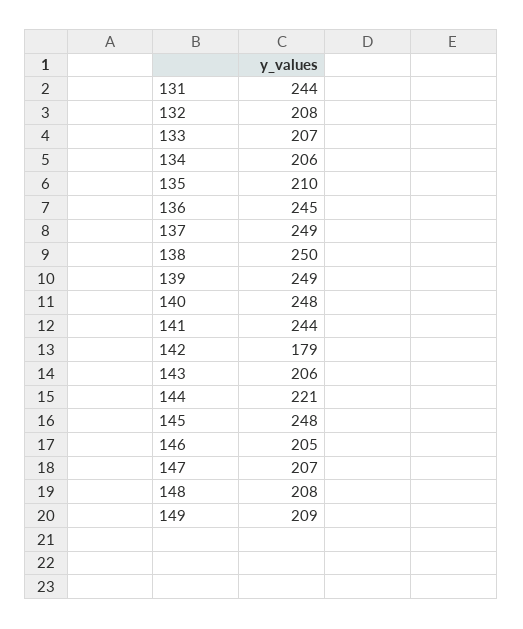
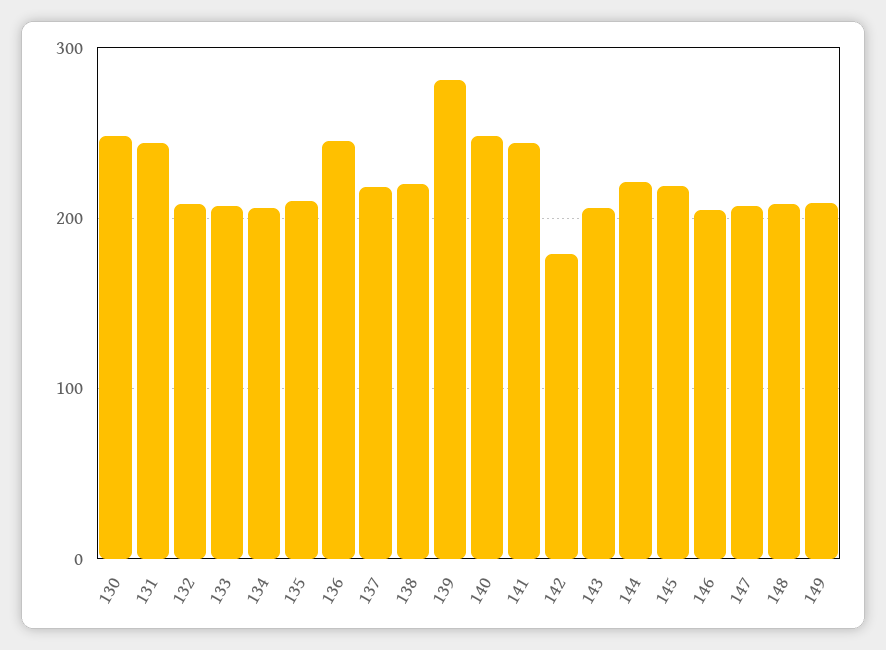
137: 249 -> 220
138: 250 -> 220
139: 249 -> 280
145: 248 -> 220
130: none -> 250

